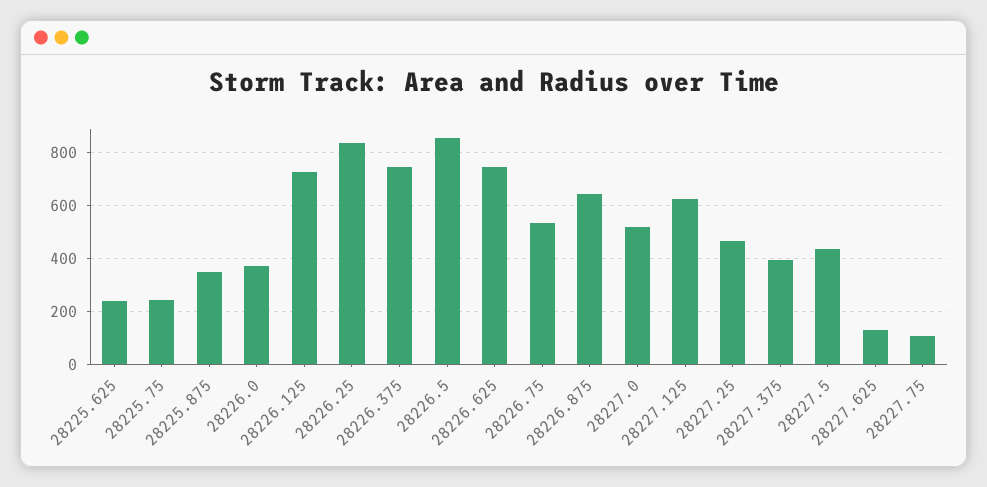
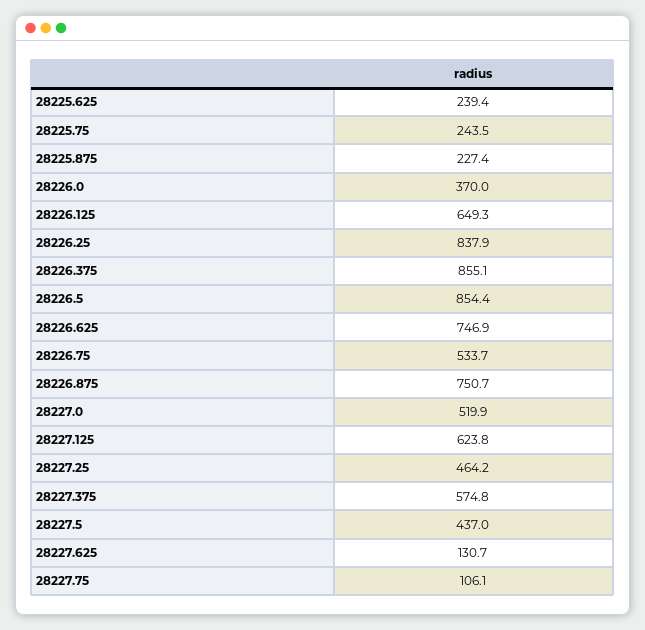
28225.875: 350 -> 227.4
28226.125: 725 -> 649.3
28226.375: 750 -> 855.1
28226.875: 650 -> 750.7
28227.375: 400 -> 574.8

